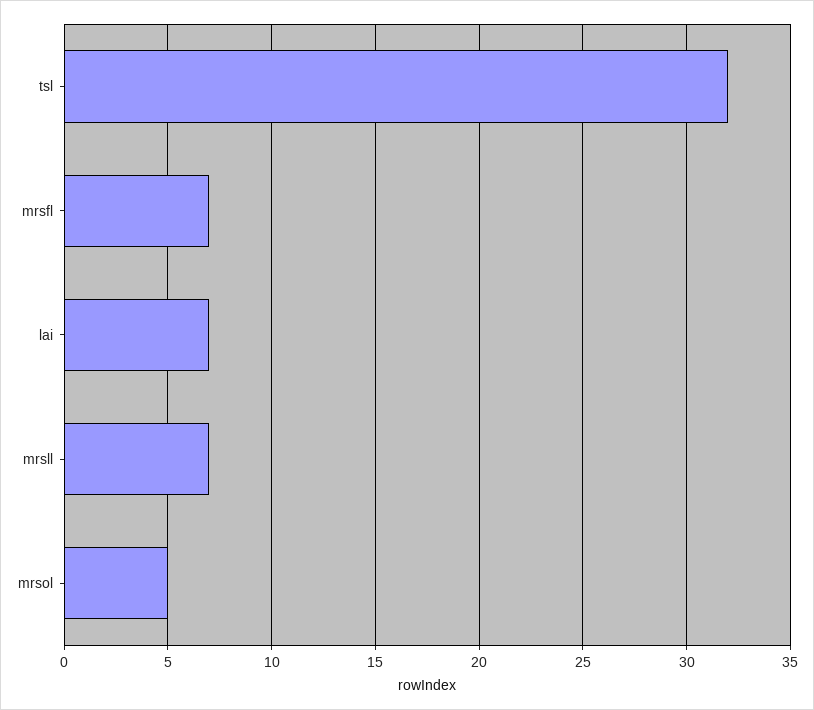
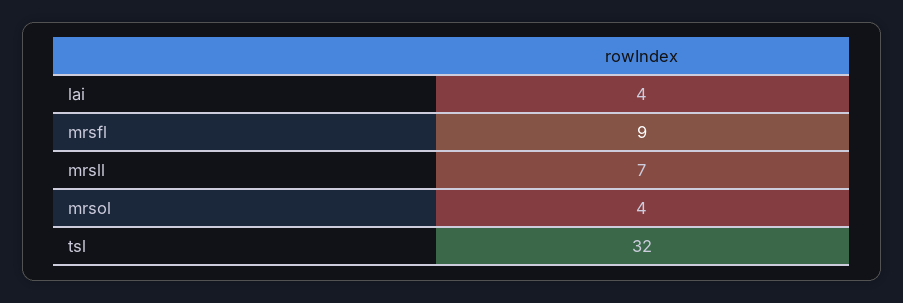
mrsfl: 7 -> 9
lai: 7 -> 4
mrsol: 5 -> 4

